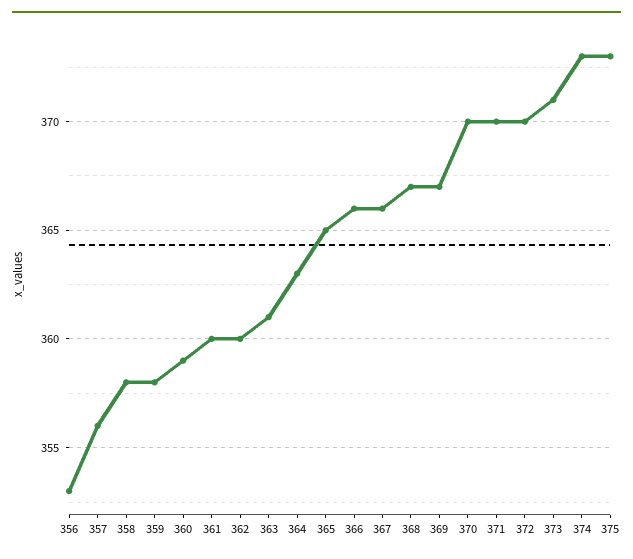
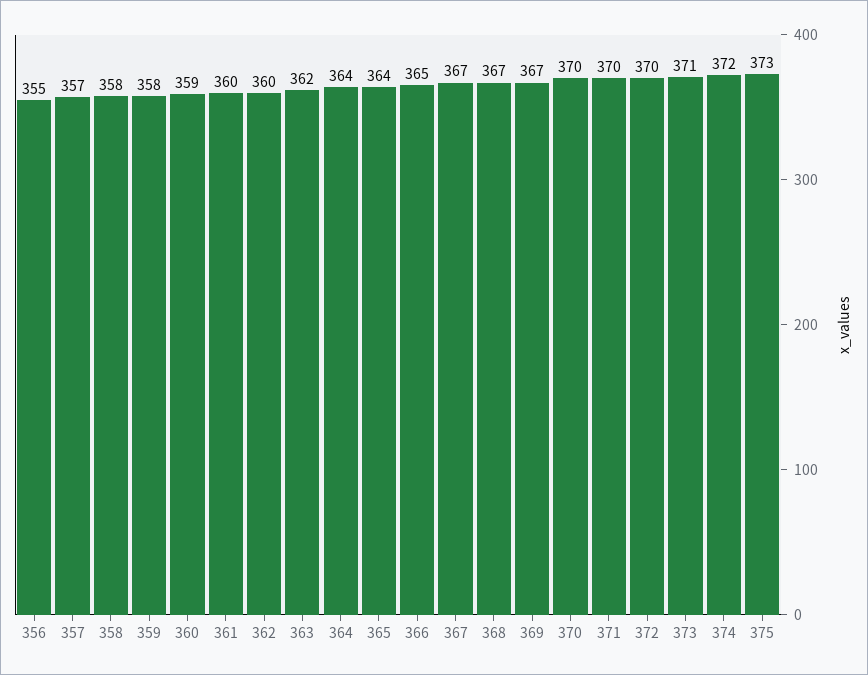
356: 353 -> 355
357: 356 -> 357
363: 361 -> 362
364: 363 -> 364
365: 365 -> 364
366: 366 -> 365
367: 366 -> 367
374: 373 -> 372

